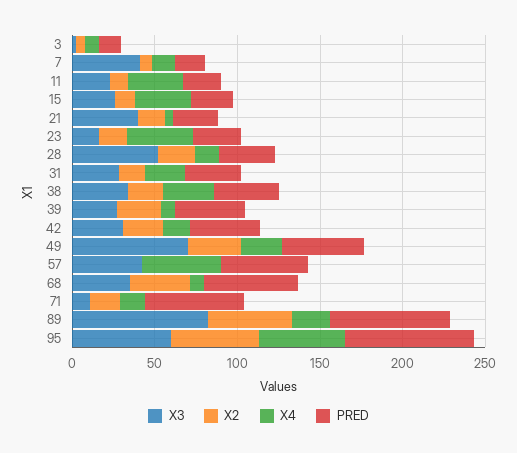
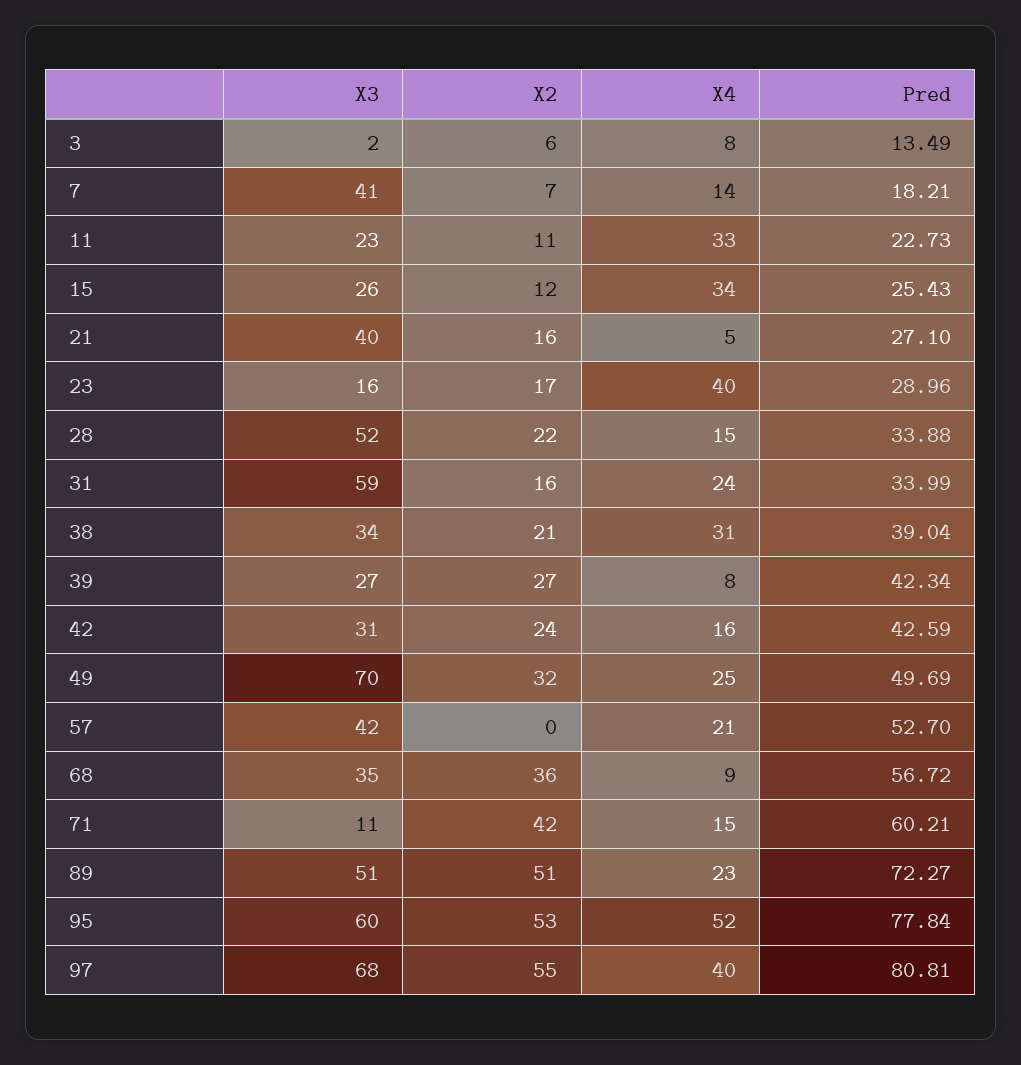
X3, 31: 30 -> 59
X4, 57: 50 -> 21
X2, 71: 20 -> 42
X3, 89: 80 -> 51
X3, 97: none -> 68
X2, 97: none -> 55
X4, 97: none -> 40
PRED, 97: none -> 80.81

